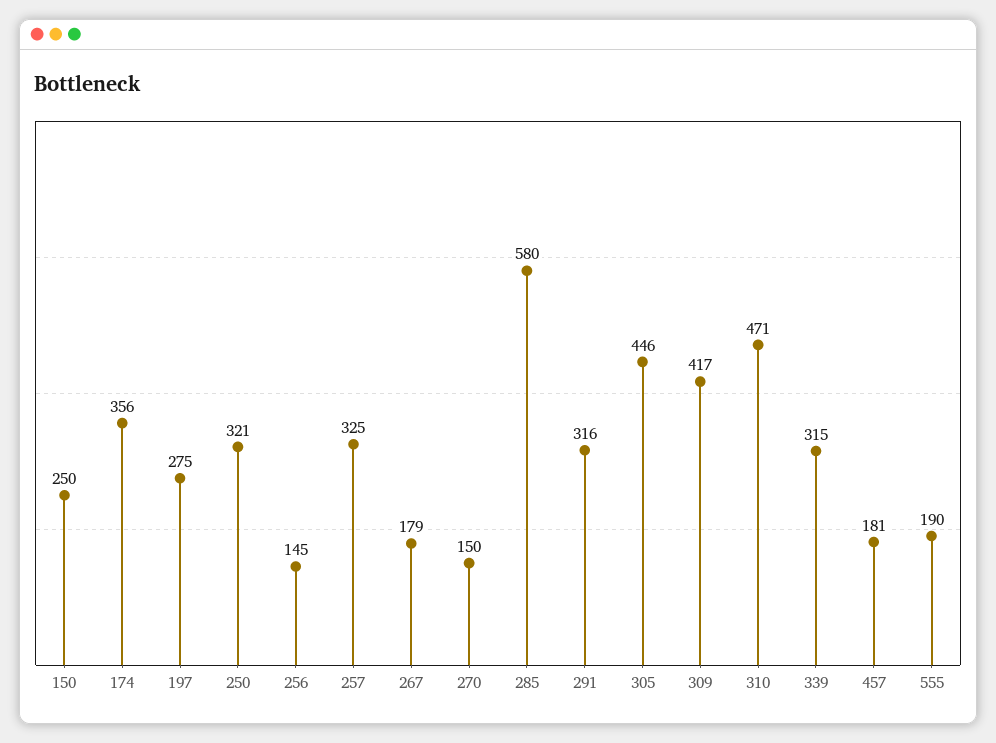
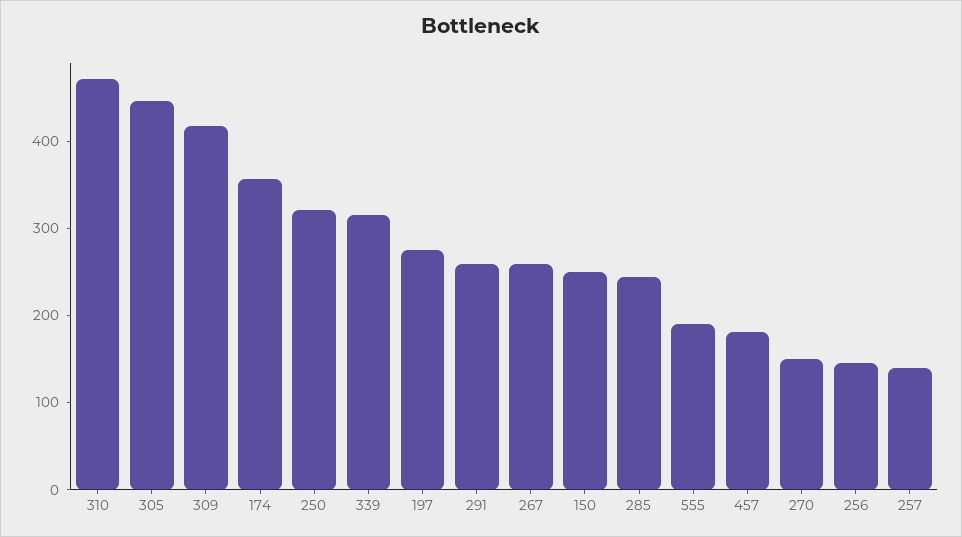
257: 325 -> 140
267: 179 -> 260
285: 580 -> 240
291: 316 -> 260

